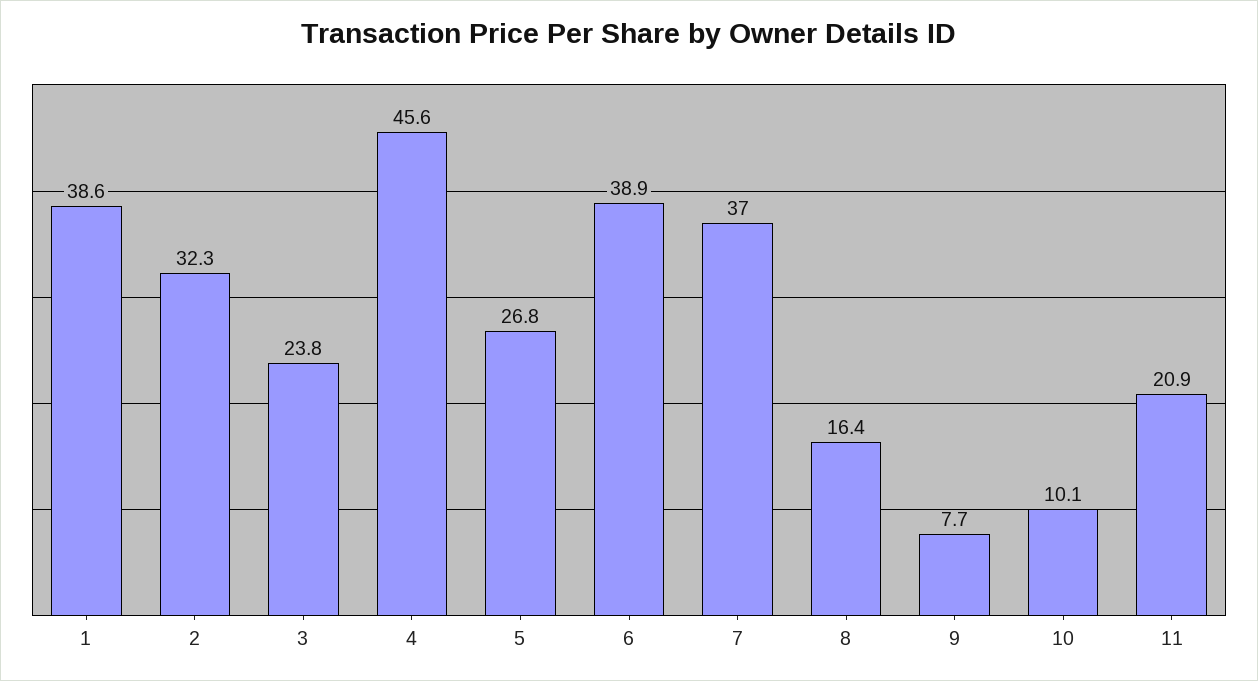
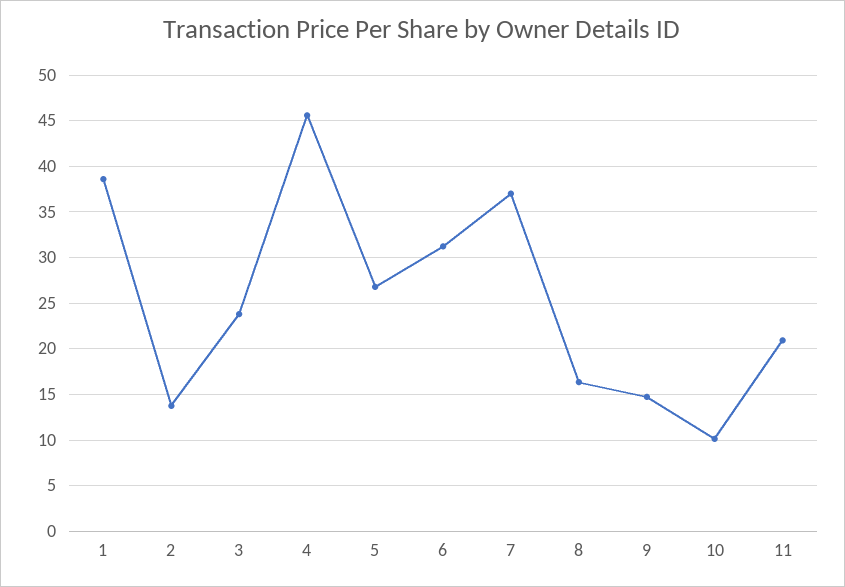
2: 32.3 -> 14
6: 38.9 -> 31
9: 7.7 -> 15

